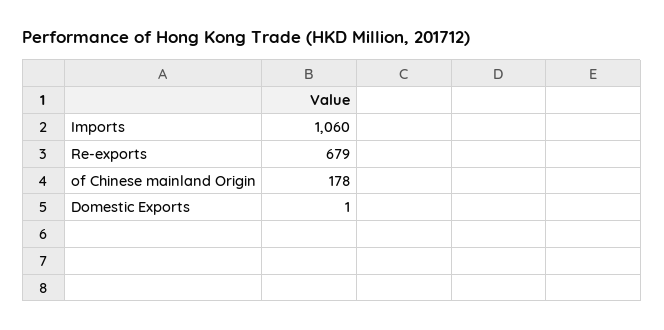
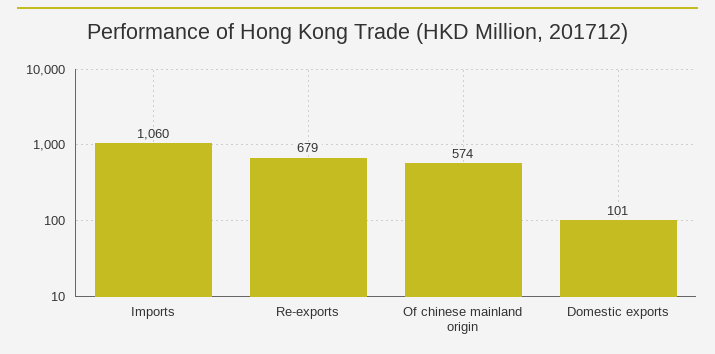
of Chinese mainland Origin: 178 -> 574
Domestic Exports: 1 -> 101

